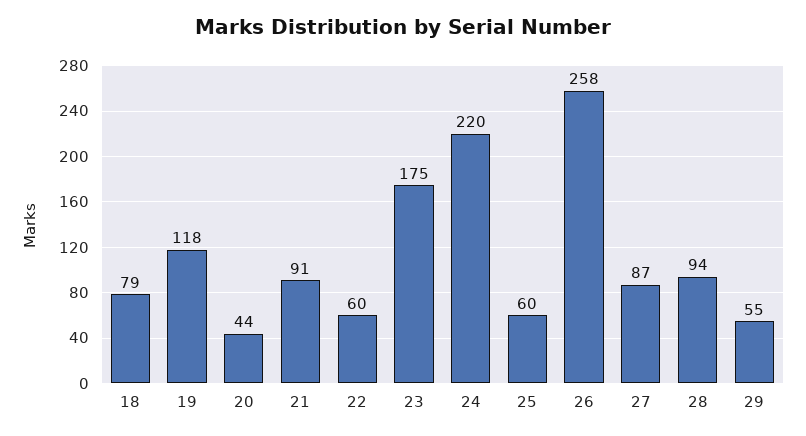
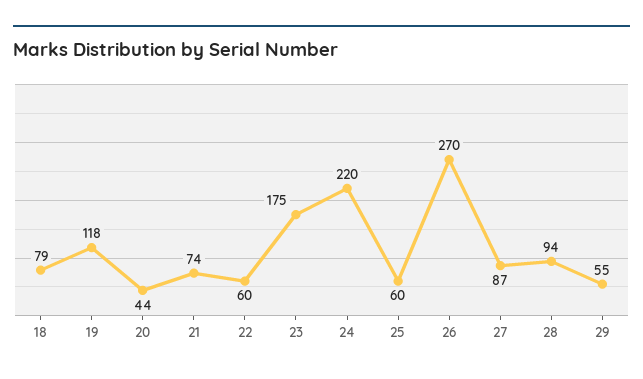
21: 91 -> 74
26: 258 -> 270

